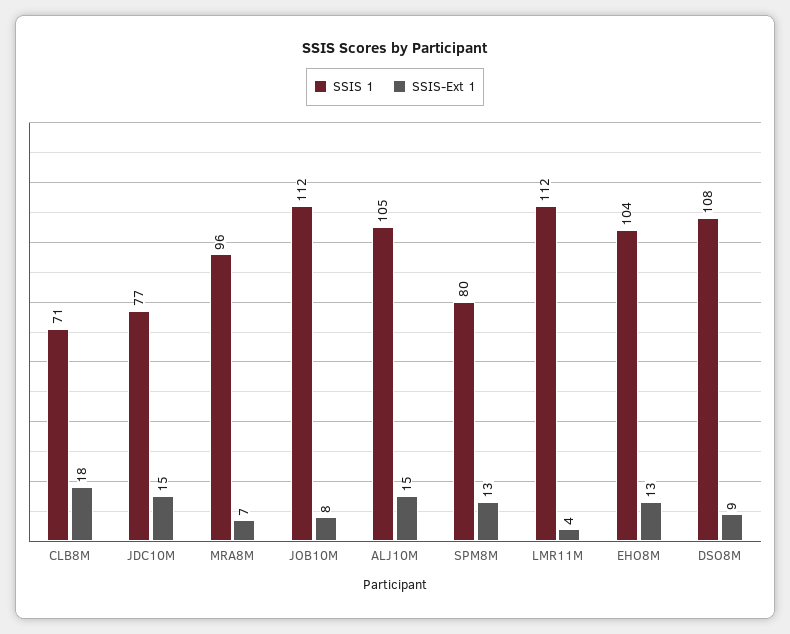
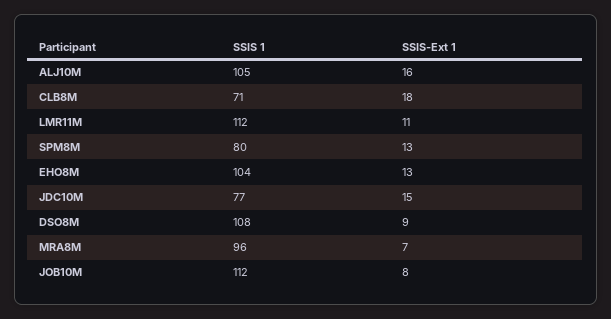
SSIS-Ext 1, ALJ10M: 15 -> 16
SSIS-Ext 1, LMR11M: 4 -> 11

